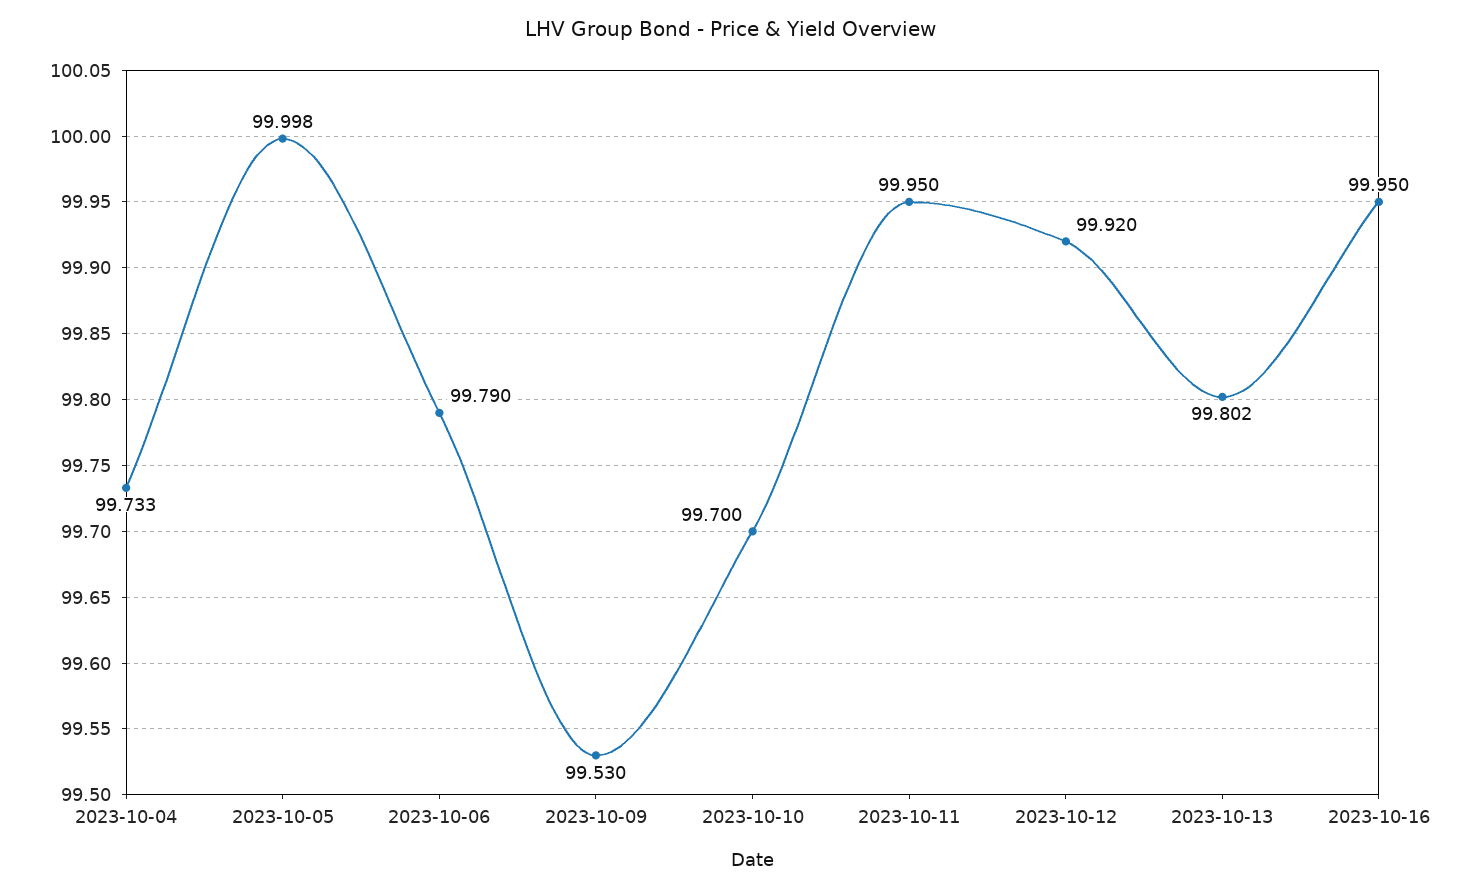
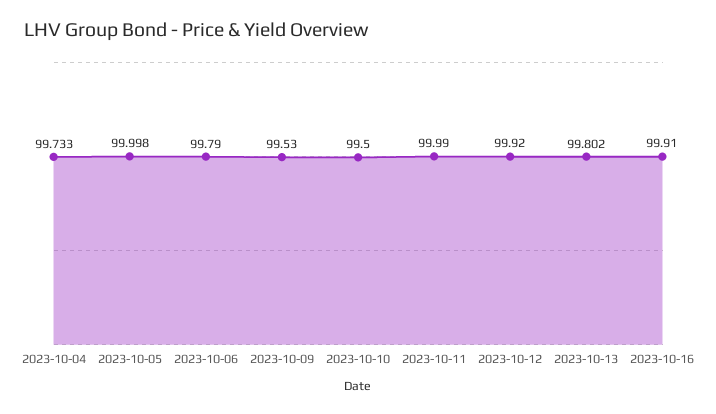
2023-10-10: 99.7 -> 99.5
2023-10-11: 99.95 -> 99.99
2023-10-16: 99.95 -> 99.91

